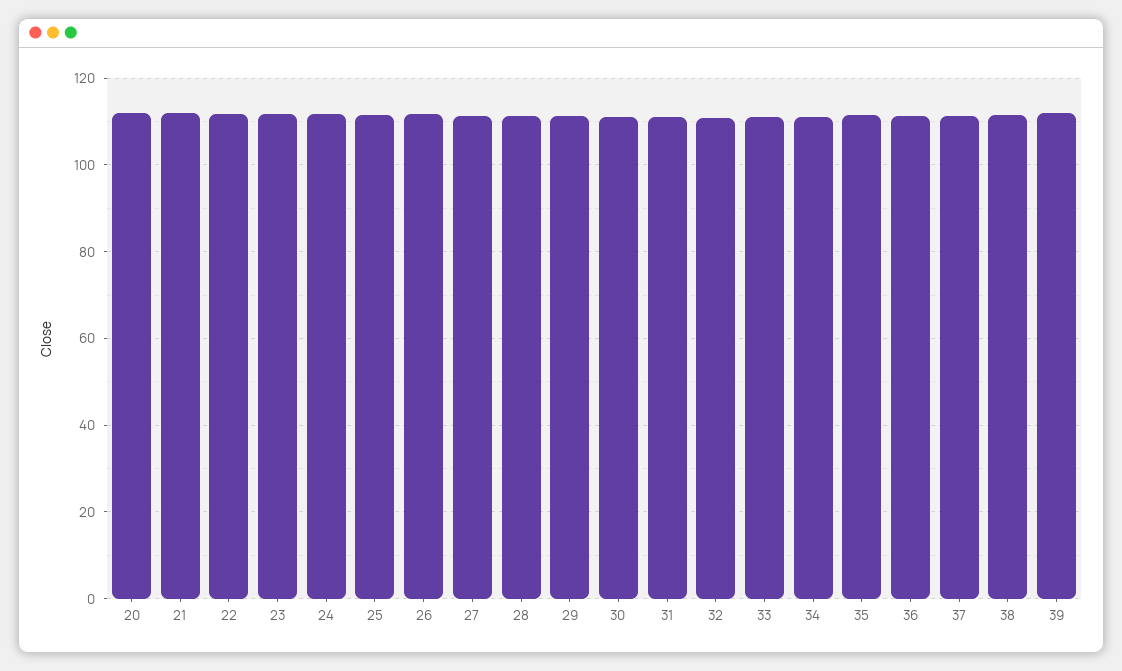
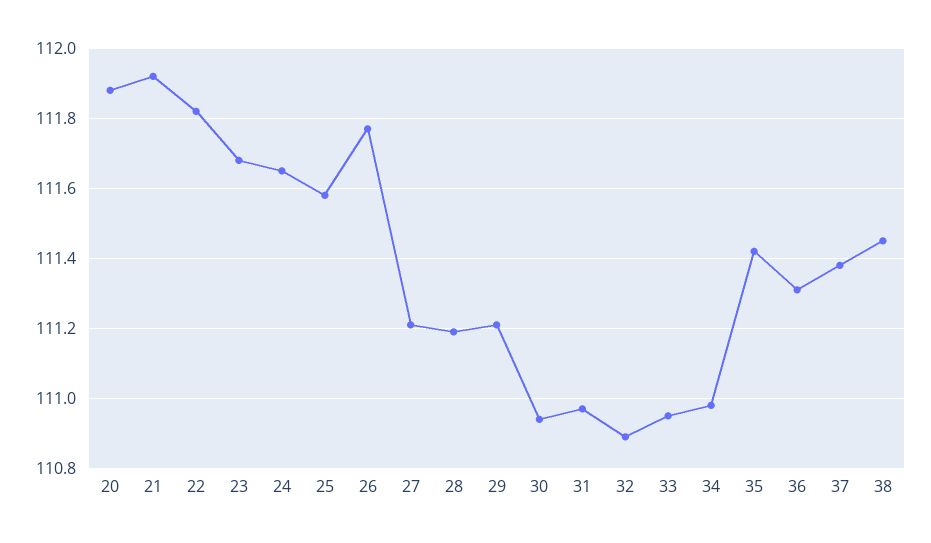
39: 112 -> none

